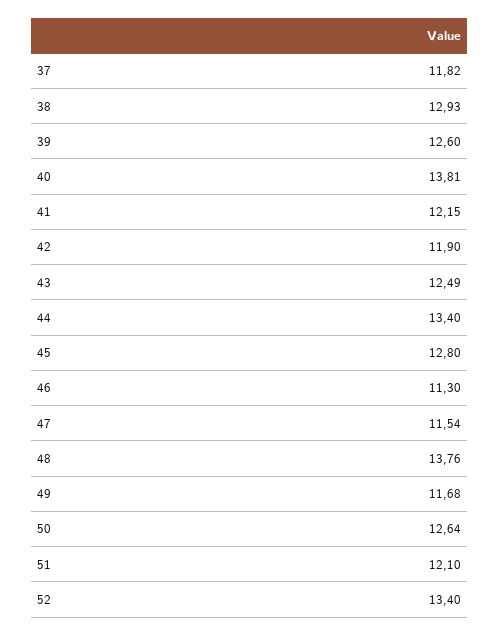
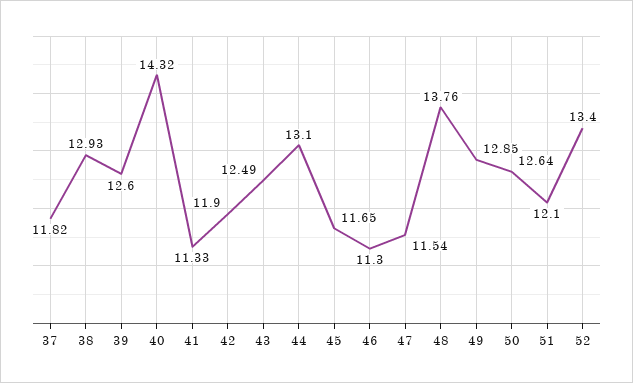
40: 13.81 -> 14.32
41: 12.15 -> 11.33
44: 13.4 -> 13.1
45: 12.8 -> 11.65
49: 11.68 -> 12.85

